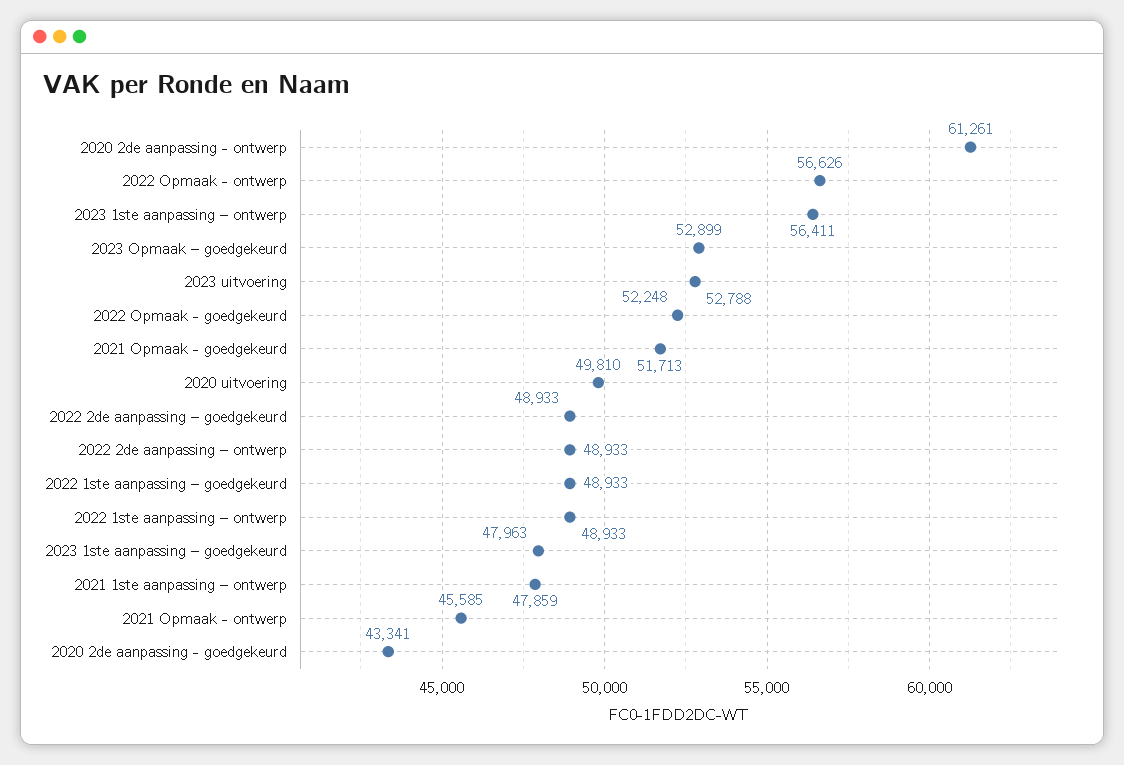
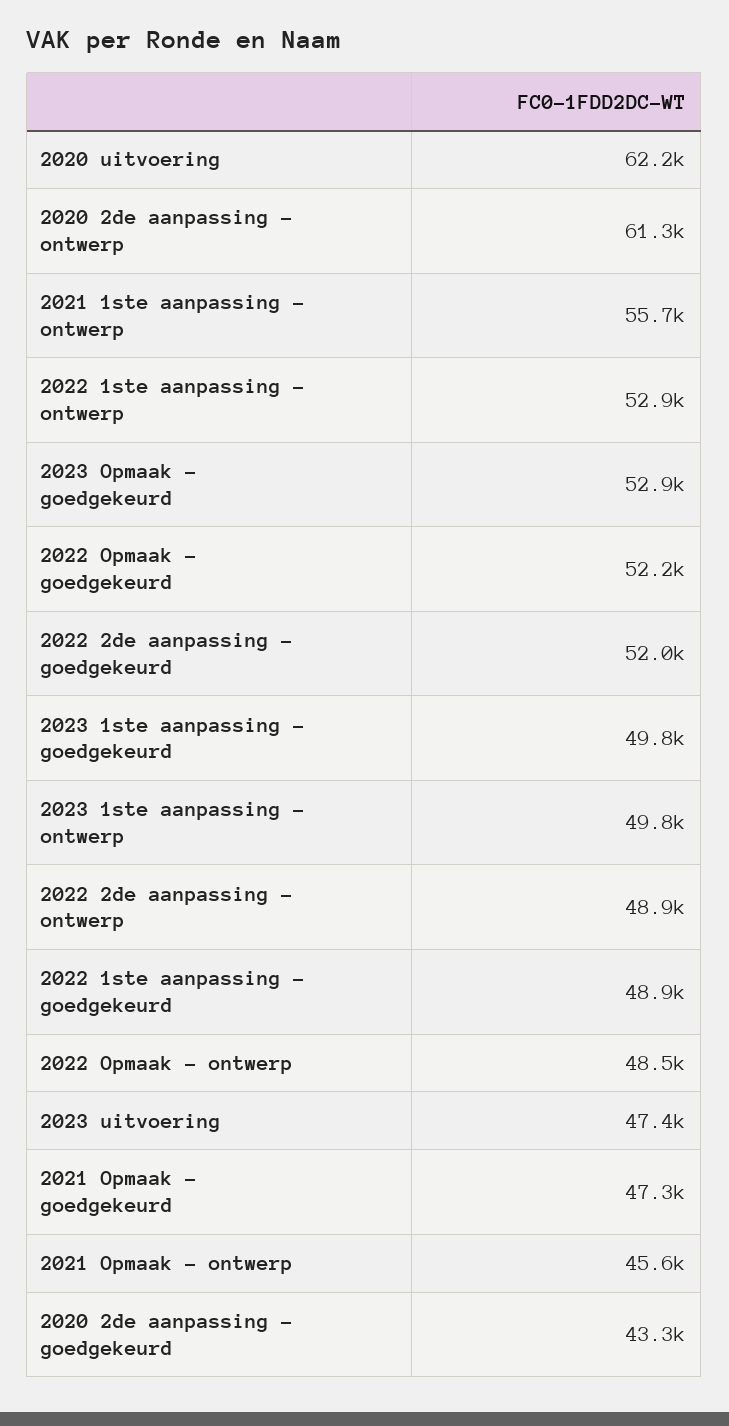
2022 Opmaak - ontwerp: 56626 -> 48500
2023 1ste aanpassing – ontwerp: 56411 -> 49800
2023 uitvoering: 52788 -> 47400
2021 Opmaak - goedgekeurd: 51713 -> 47300
2020 uitvoering: 49810 -> 62200
2022 2de aanpassing – goedgekeurd: 48933 -> 52000
2022 1ste aanpassing – ontwerp: 48933 -> 52900
2023 1ste aanpassing – goedgekeurd: 47963 -> 49800
2021 1ste aanpassing – ontwerp: 47859 -> 55700

